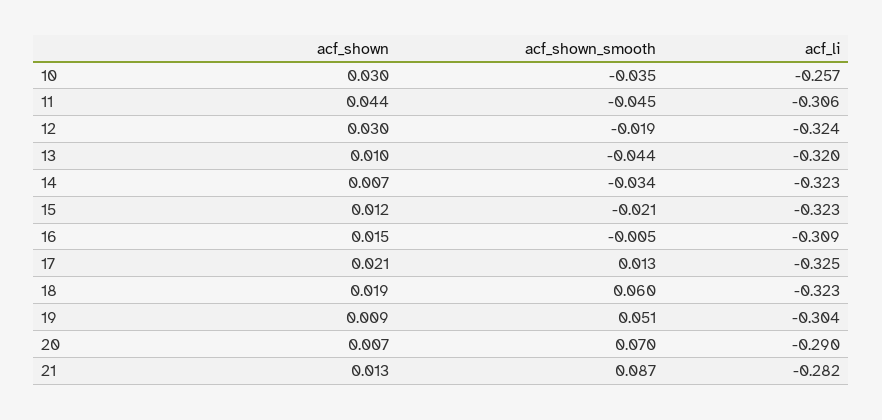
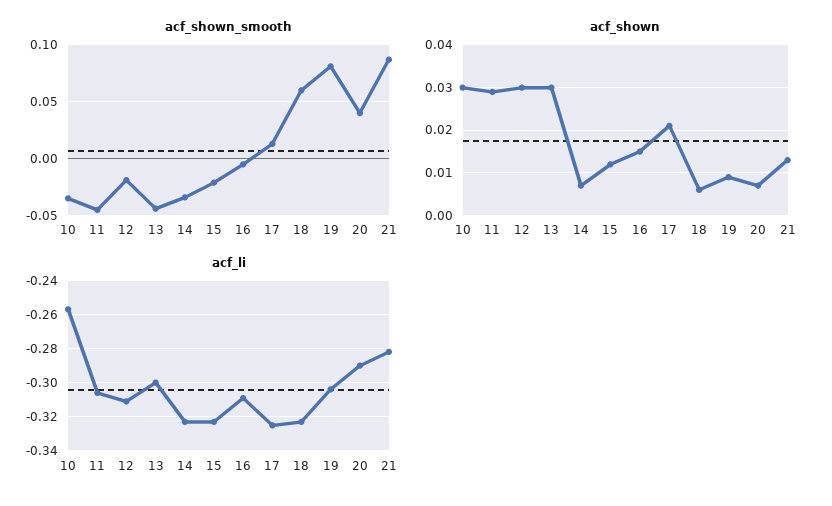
acf_shown, 11: 0.044 -> 0.03
acf_li, 12: -0.324 -> -0.31
acf_shown, 13: 0.01 -> 0.03
acf_li, 13: -0.32 -> -0.3
acf_shown, 18: 0.019 -> 0.005
acf_shown_smooth, 19: 0.051 -> 0.08
acf_shown_smooth, 20: 0.07 -> 0.04

